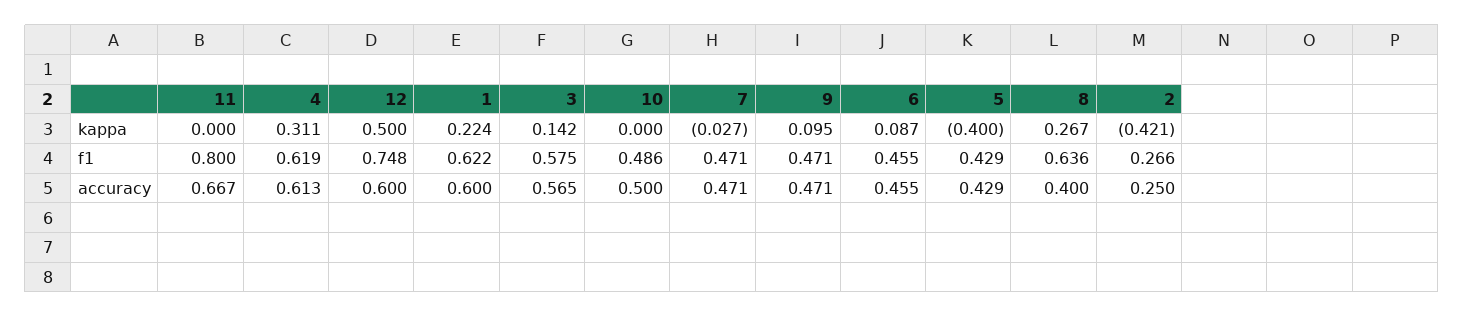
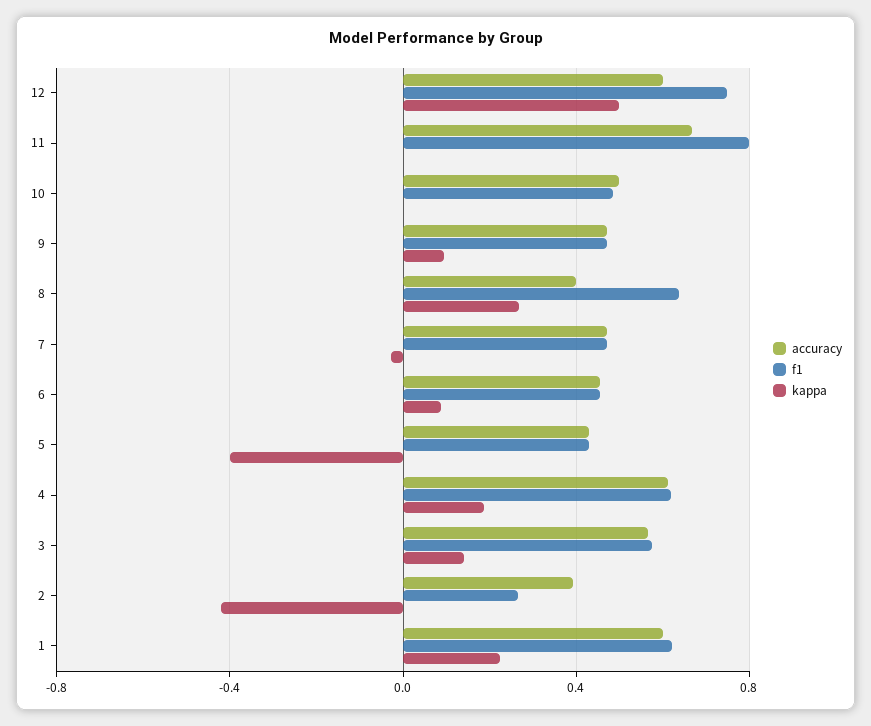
kappa, 4: 0.311 -> 0.2
accuracy, 2: 0.25 -> 0.4

